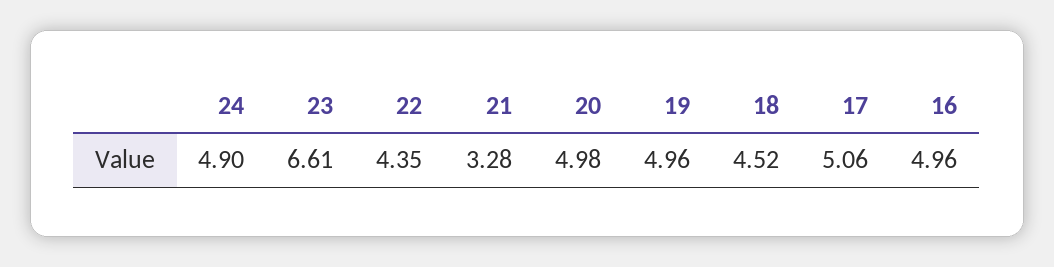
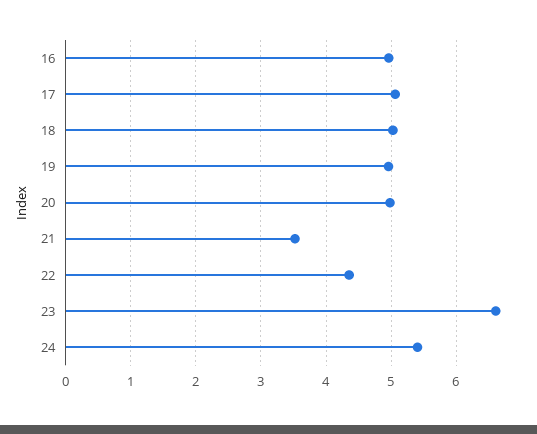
24: 4.9 -> 5.4
21: 3.28 -> 3.5
18: 4.52 -> 5

